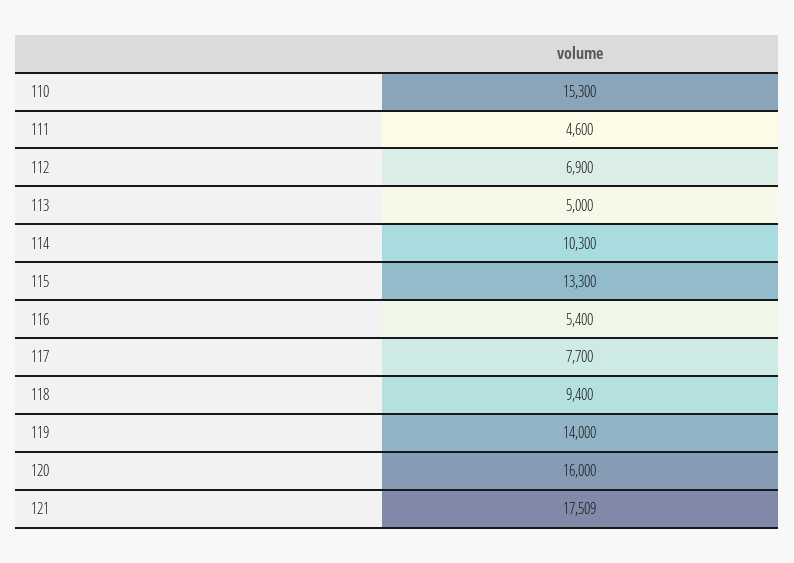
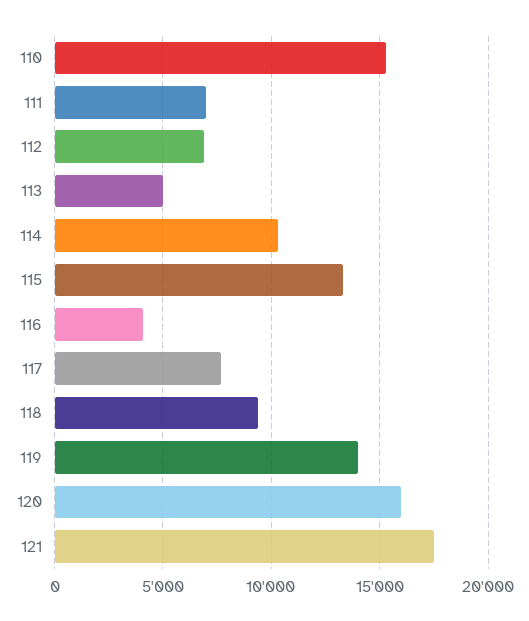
111: 4600 -> 7000
116: 5400 -> 4000

